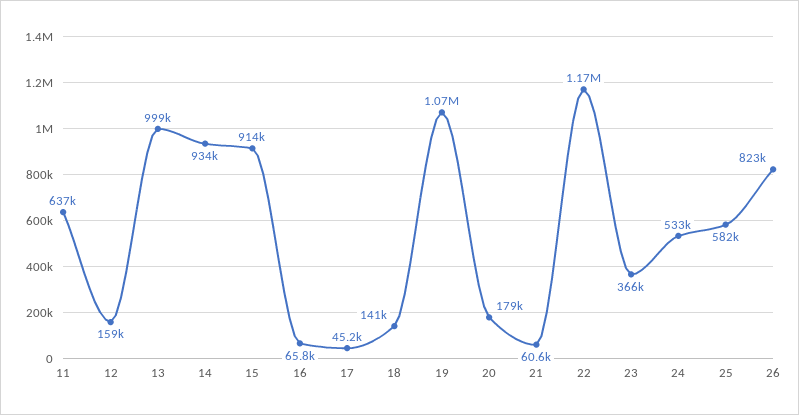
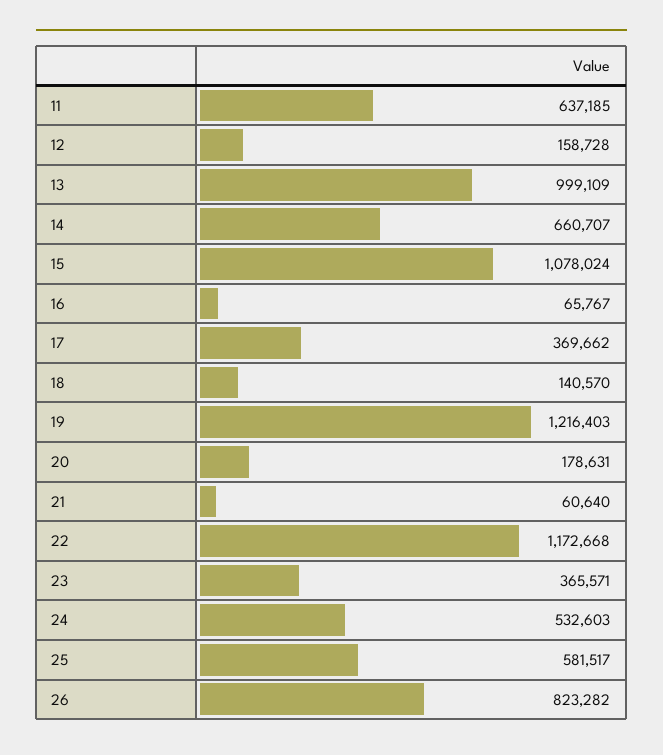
14: 934000 -> 660707
15: 914000 -> 1078024
17: 45200 -> 369662
19: 1070000 -> 1216403

